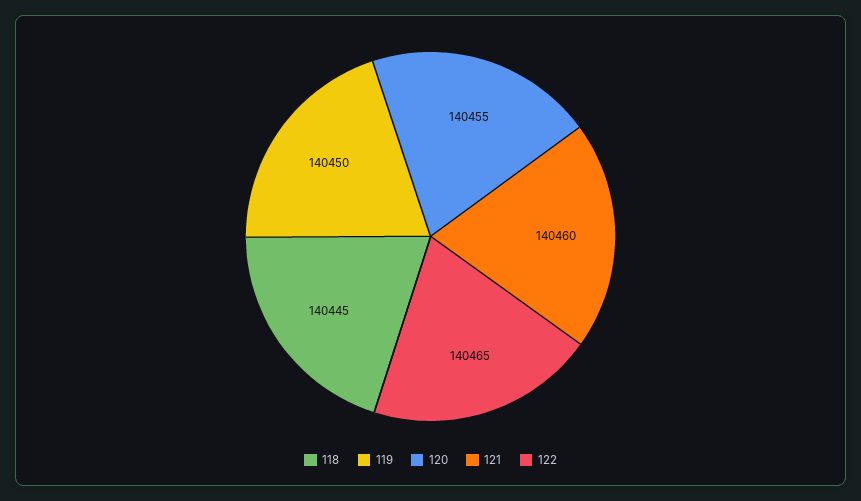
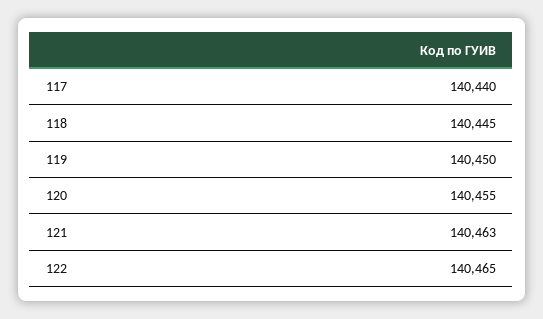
121: 140460 -> 140463
117: none -> 140440

